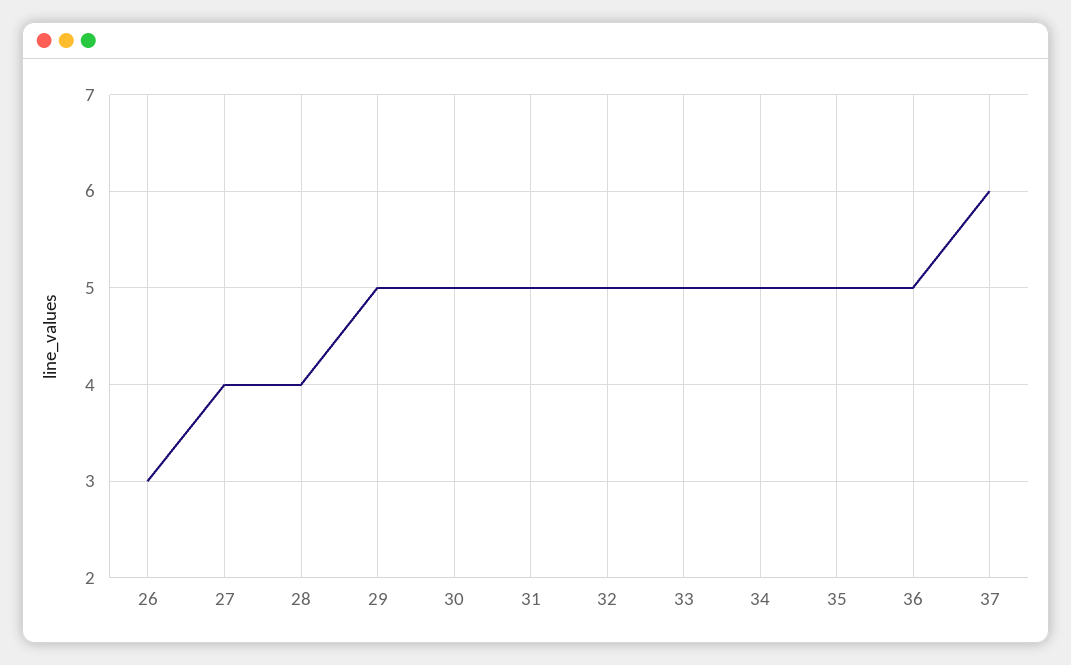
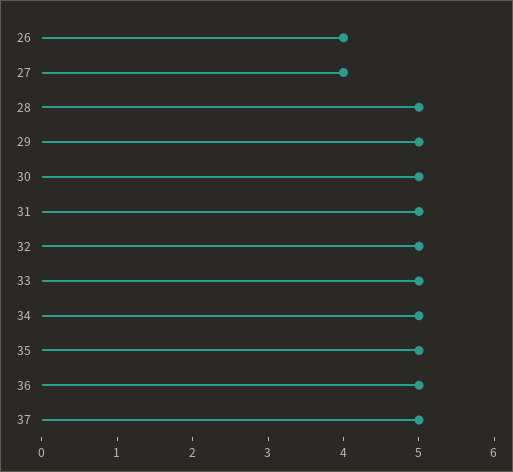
26: 3 -> 4
28: 4 -> 5
37: 6 -> 5

